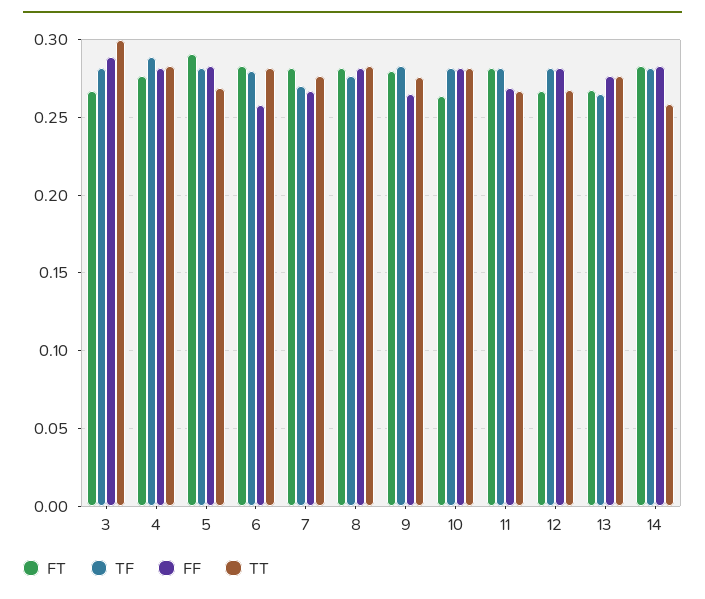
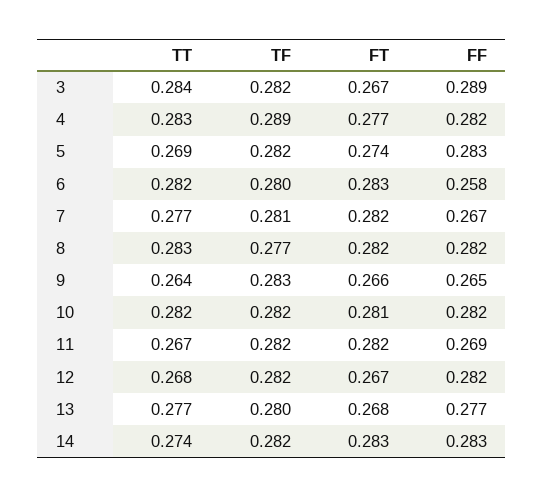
TT, 3: 0.3 -> 0.284
FT, 5: 0.29 -> 0.274
TF, 7: 0.27 -> 0.281
FT, 9: 0.28 -> 0.266
TT, 9: 0.275 -> 0.264
FT, 10: 0.265 -> 0.281
TF, 13: 0.265 -> 0.28
TT, 14: 0.26 -> 0.274

